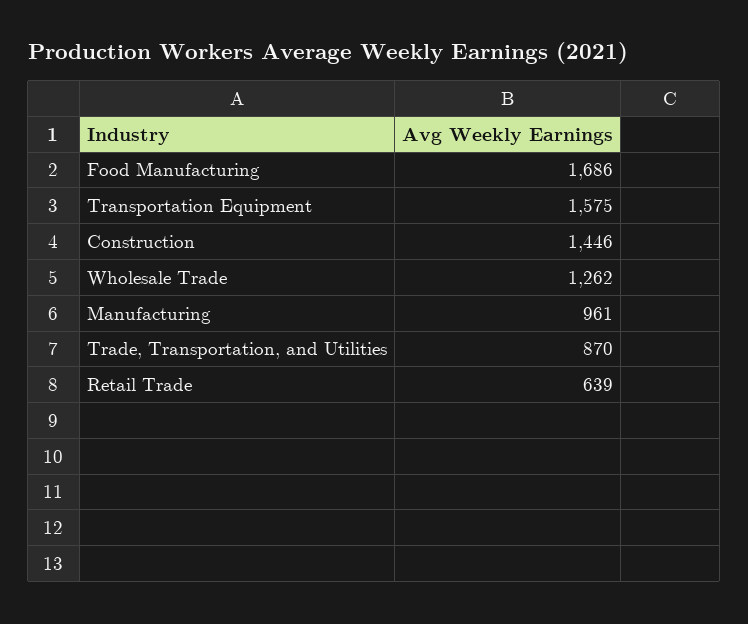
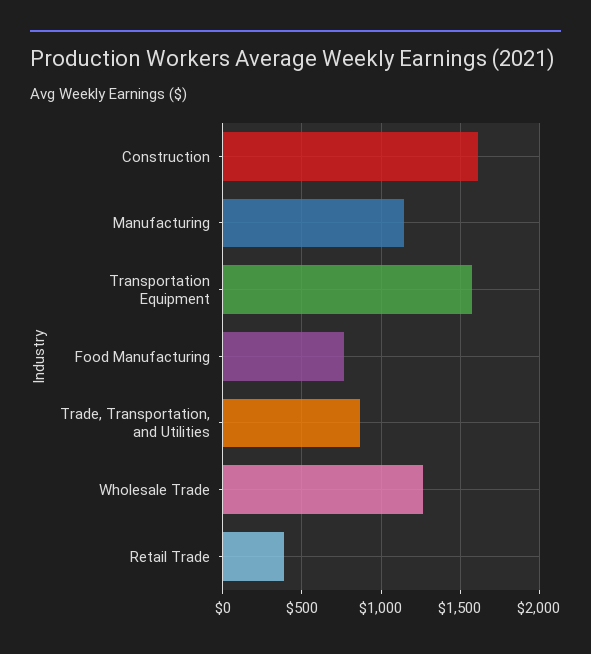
Food Manufacturing: 1686 -> 750
Construction: 1446 -> 1600
Manufacturing: 961 -> 1150
Retail Trade: 639 -> 400

